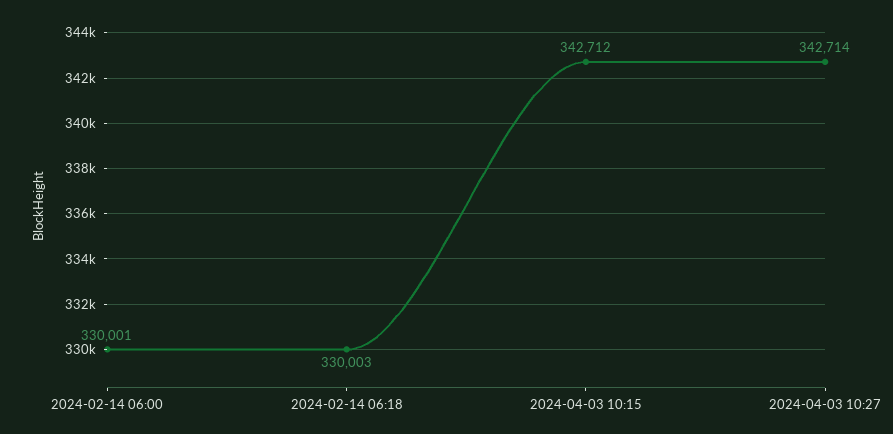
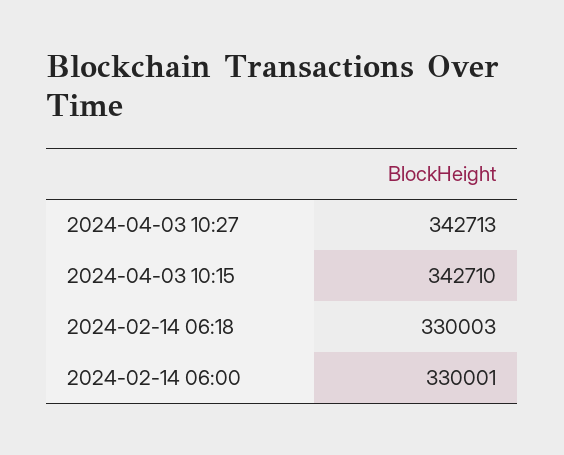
2024-04-03 10:15: 342712 -> 342710
2024-04-03 10:27: 342714 -> 342713

